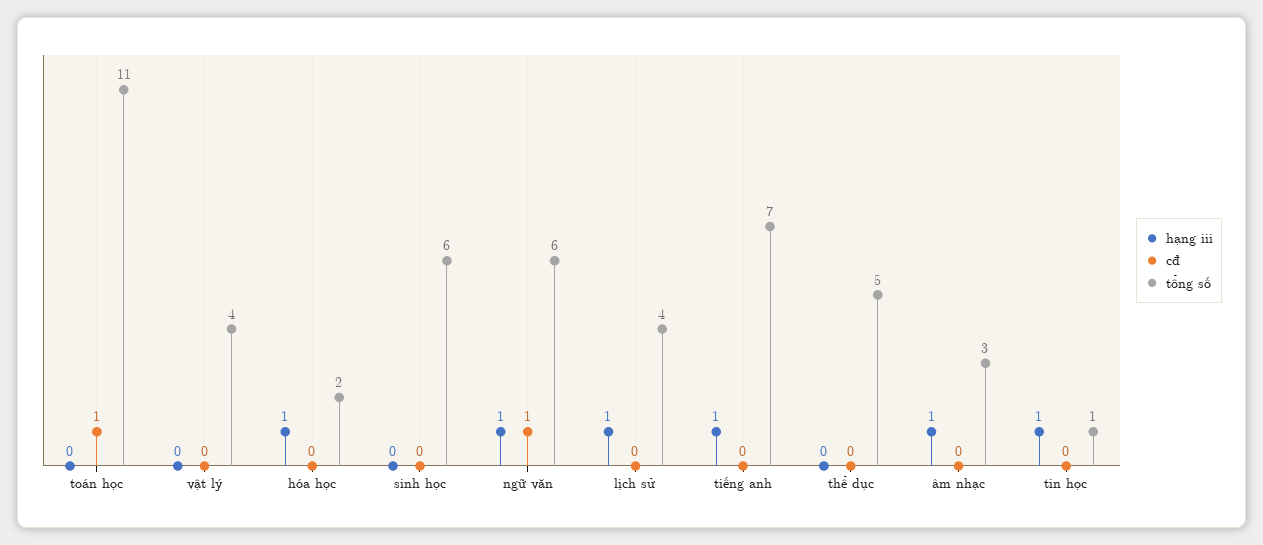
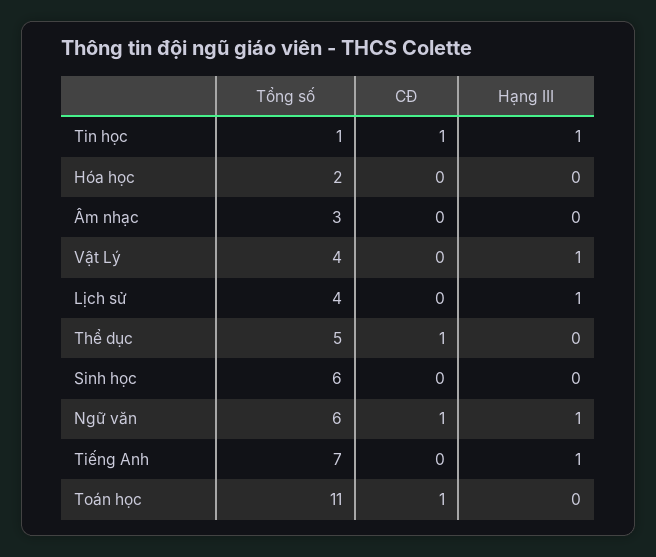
hạng iii, vật lý: 0 -> 1
hạng iii, hóa học: 1 -> 0
cđ, thể dục: 0 -> 1
hạng iii, âm nhạc: 1 -> 0
cđ, tin học: 0 -> 1

